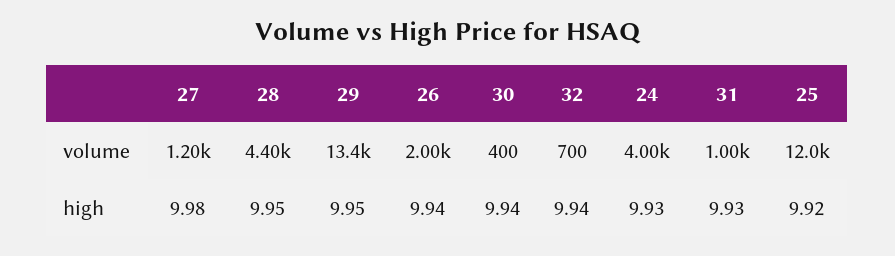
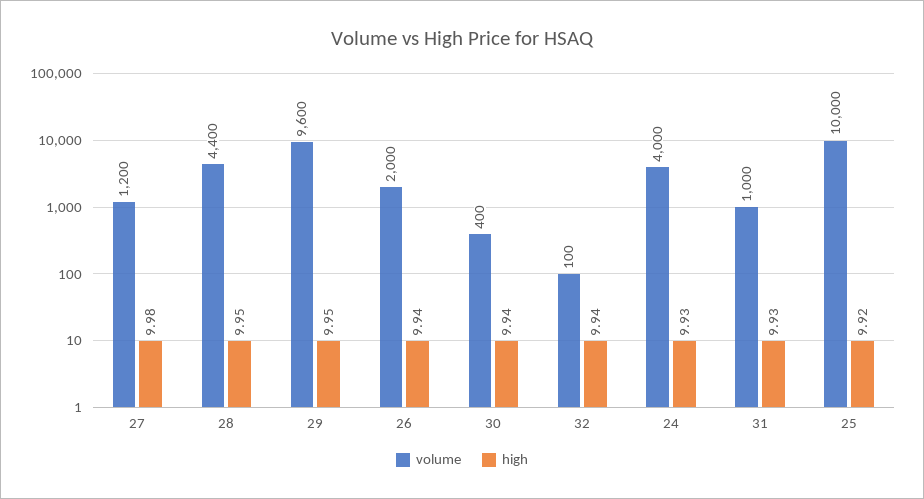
volume, 29: 13400 -> 9600
volume, 32: 700 -> 100
volume, 25: 12000 -> 10000

